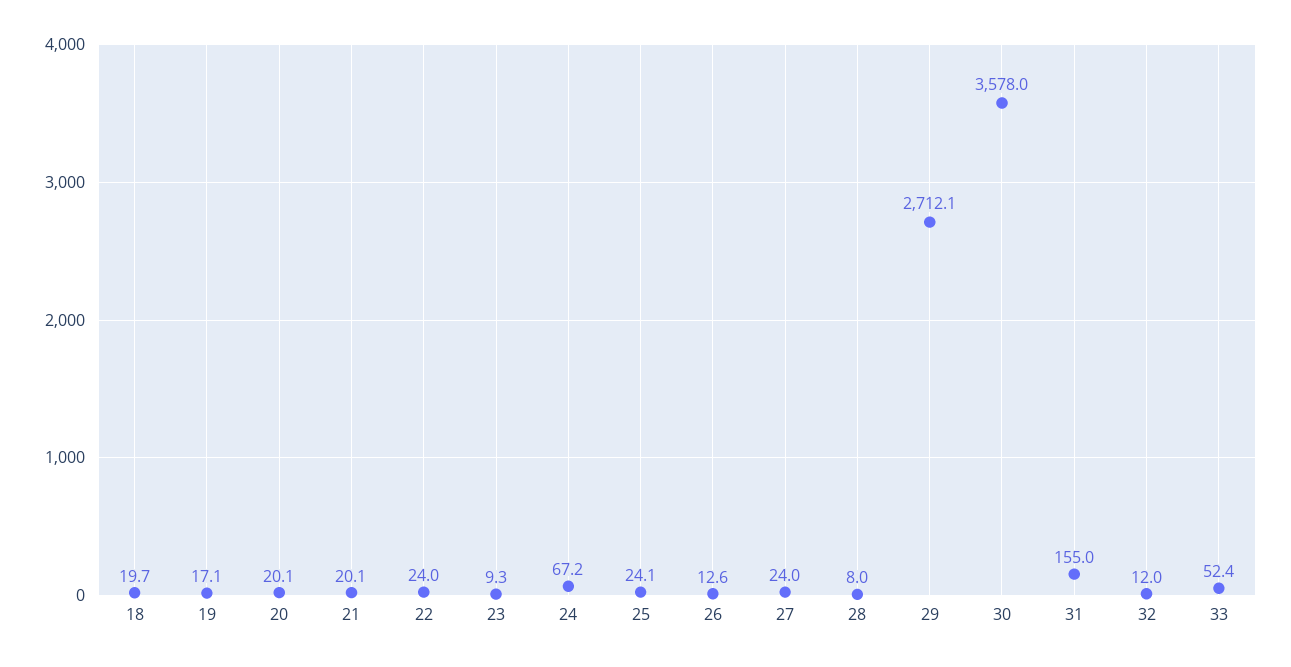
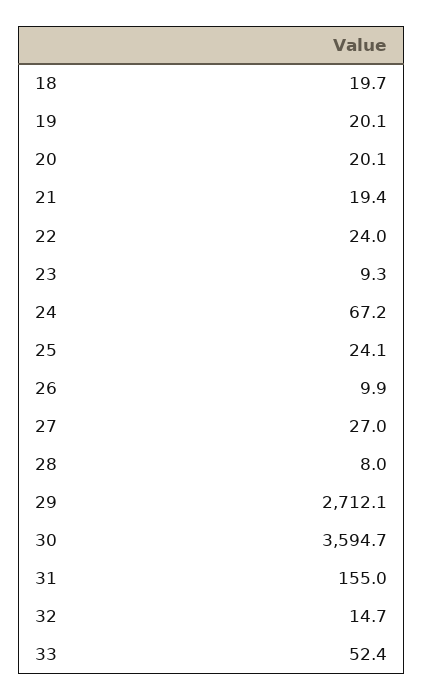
19: 17.1 -> 20.1
21: 20.1 -> 19.4
26: 12.6 -> 9.9
27: 24 -> 27
30: 3578 -> 3594.7
32: 12 -> 14.7

